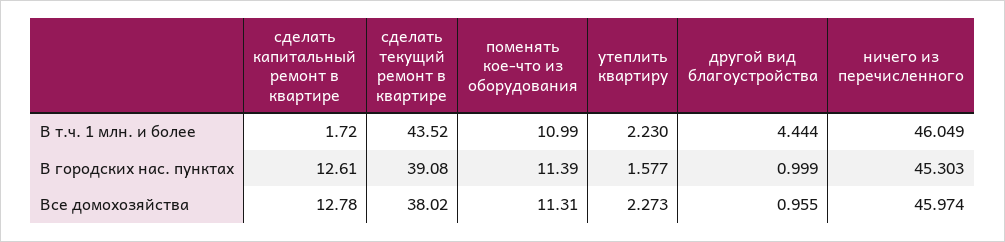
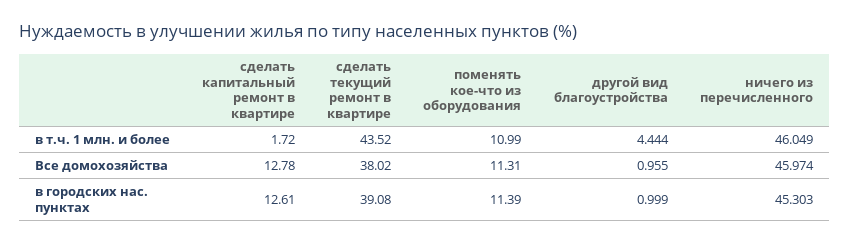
утеплить квартиру, В т.ч. 1 млн. и более: 2.23 -> none
утеплить квартиру, В городских нас. пунктах: 1.577 -> none
утеплить квартиру, Все домохозяйства: 2.273 -> none

